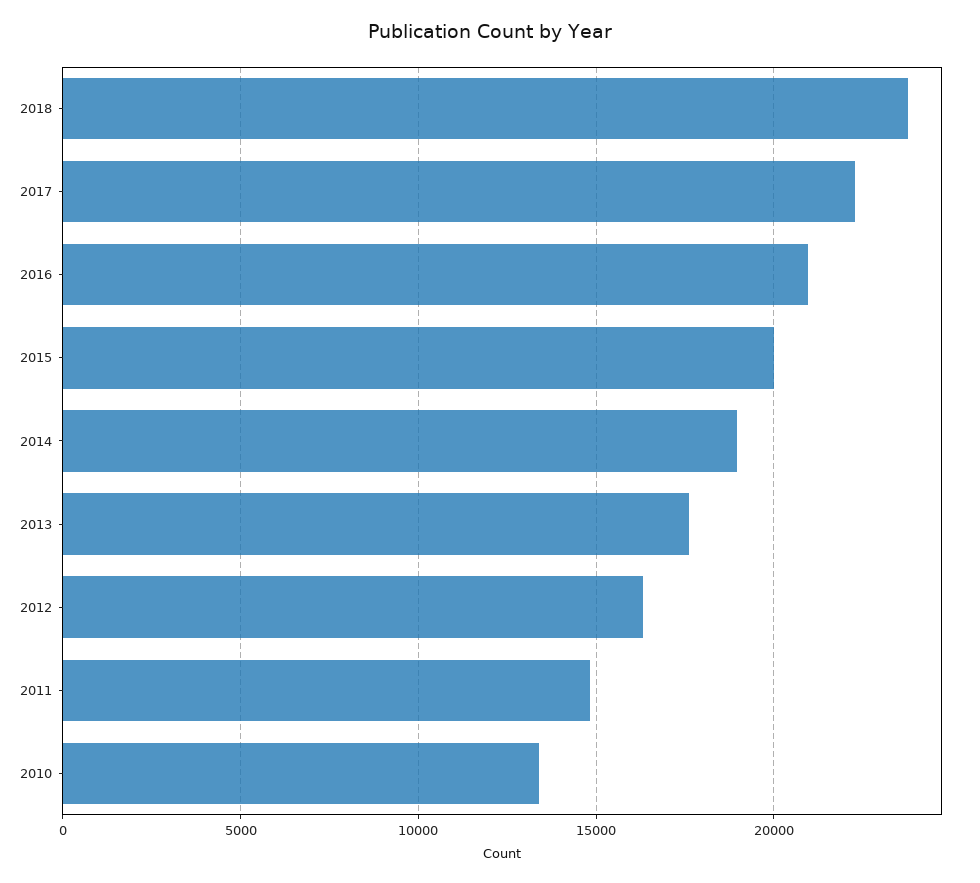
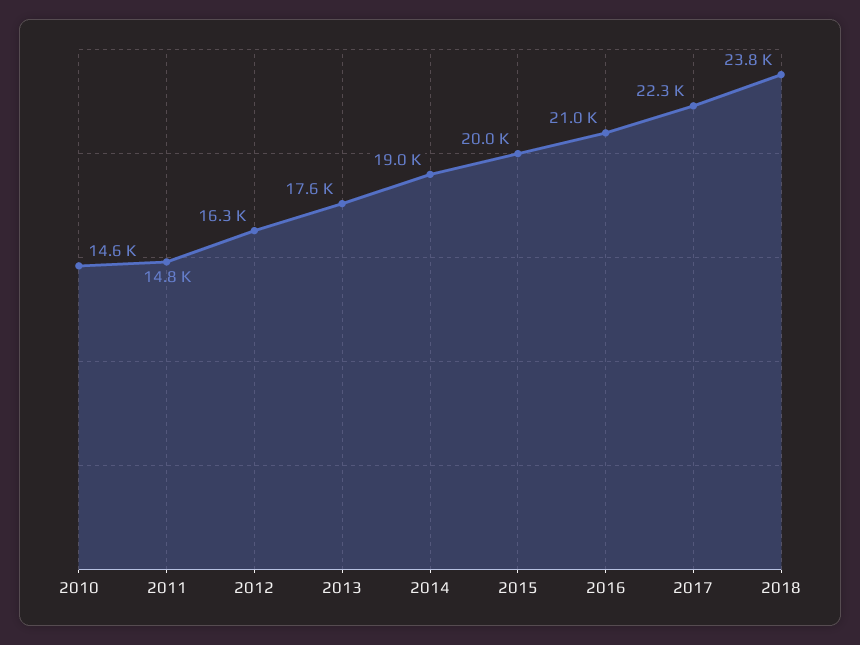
2010: 13500 -> 14600

